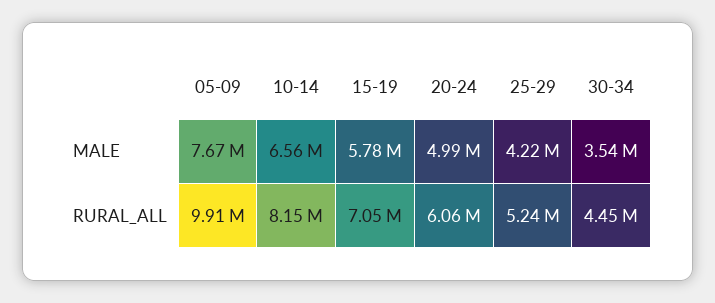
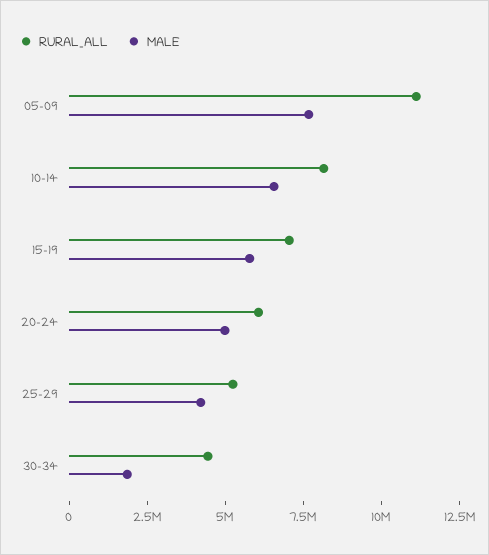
MALE, 30-34: 3540000 -> 2000000
RURAL_ALL, 05-09: 9910000 -> 11000000

